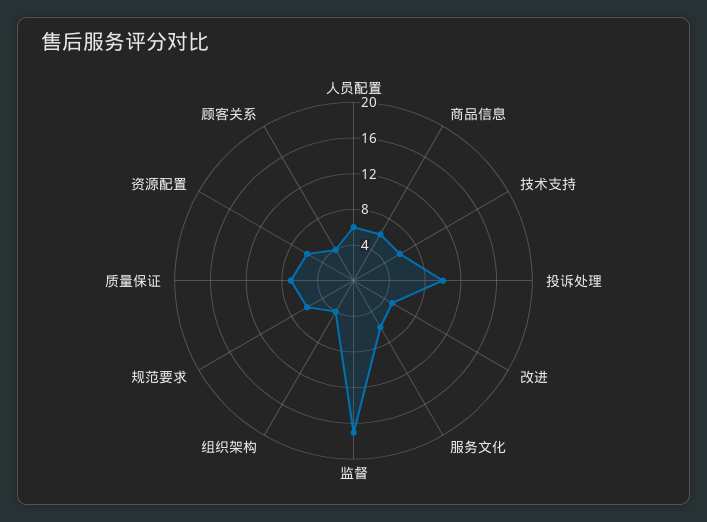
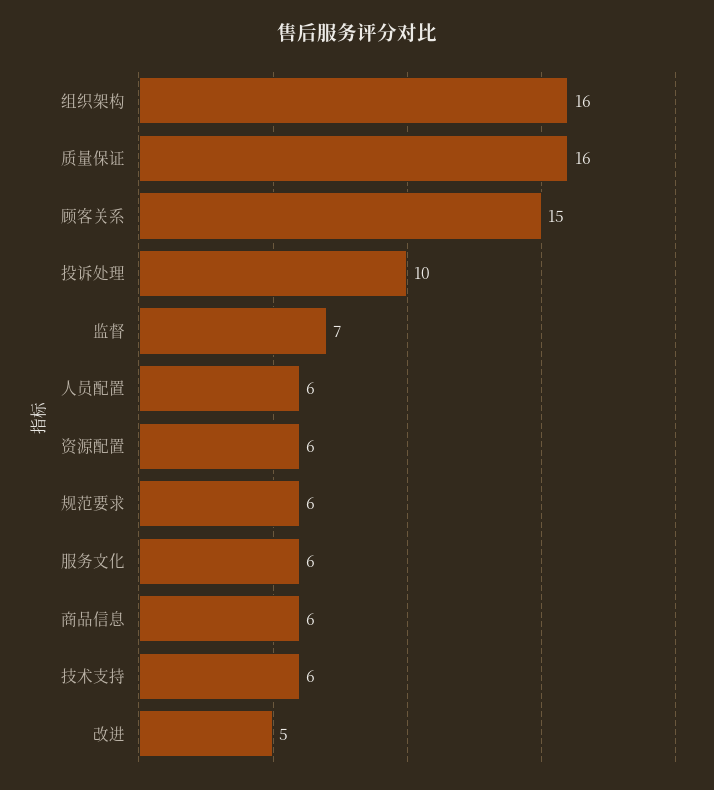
监督: 17 -> 7
组织架构: 4 -> 16
质量保证: 7 -> 16
顾客关系: 4 -> 15

